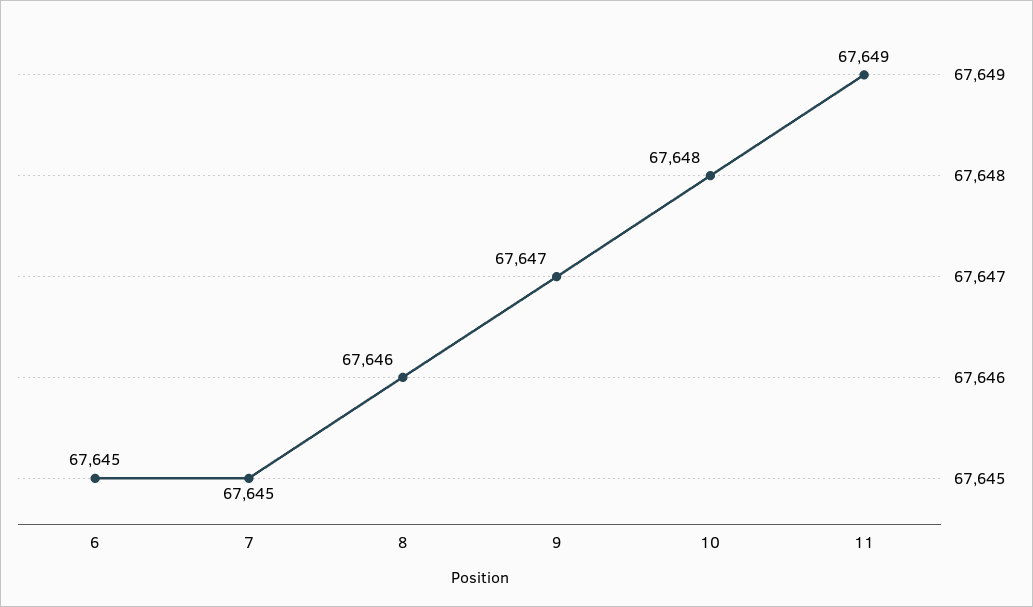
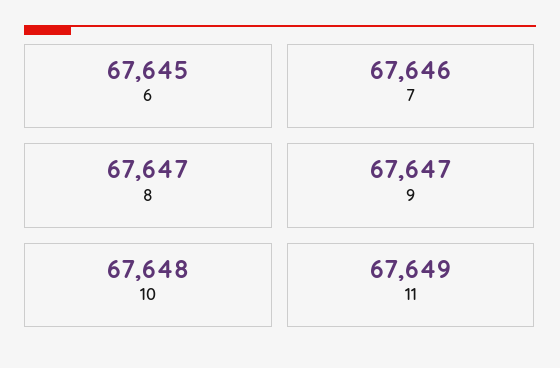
7: 67645 -> 67646
8: 67646 -> 67647

